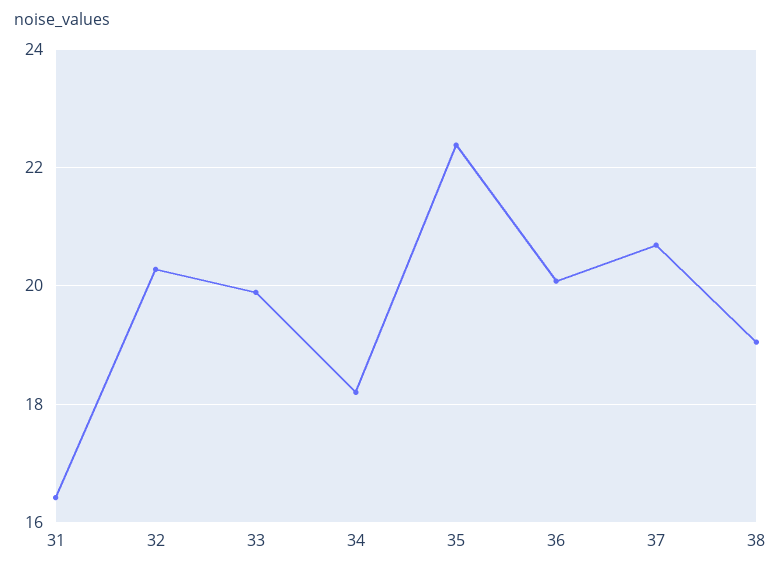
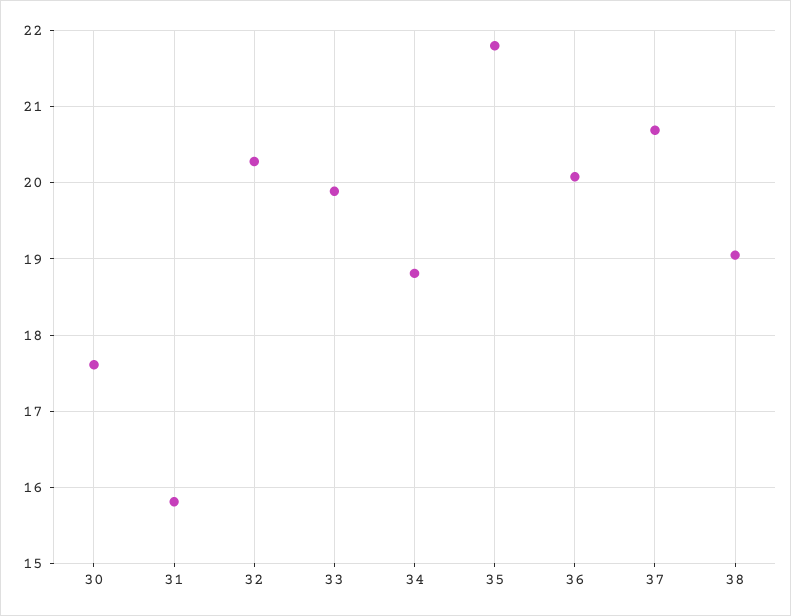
31: 16.4 -> 15.8
34: 18.2 -> 18.8
35: 22.4 -> 21.8
30: none -> 17.6

